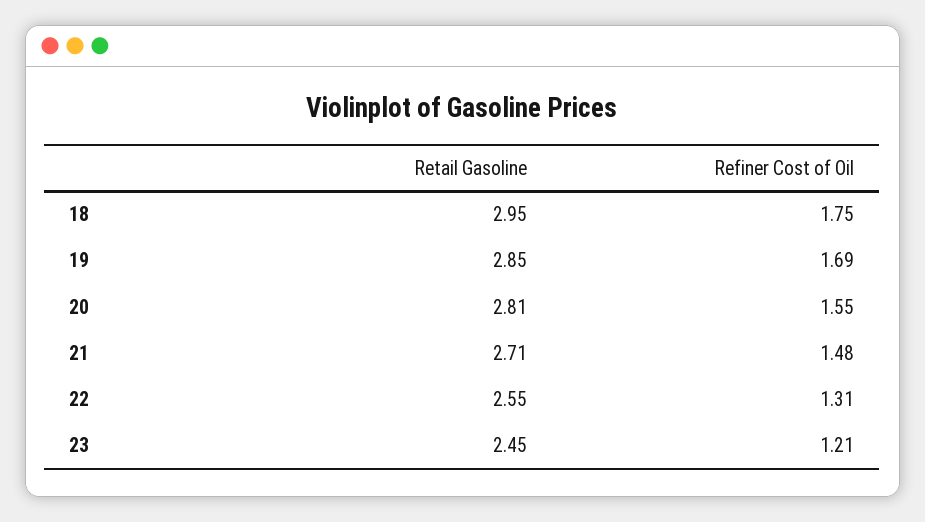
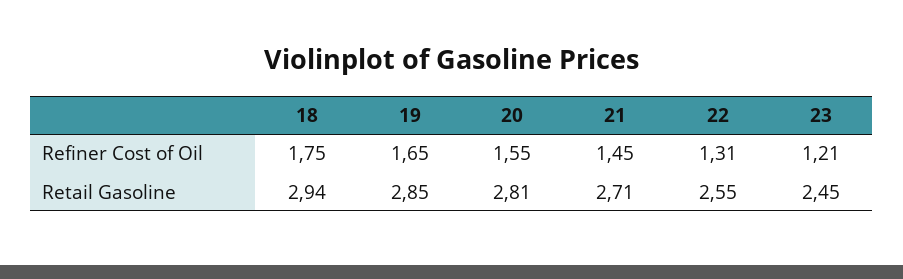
Retail Gasoline, 18: 2.95 -> 2.94
Refiner Cost of Oil, 19: 1.69 -> 1.65
Refiner Cost of Oil, 21: 1.48 -> 1.45

